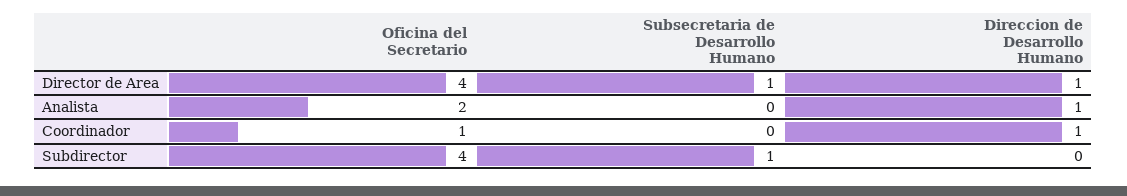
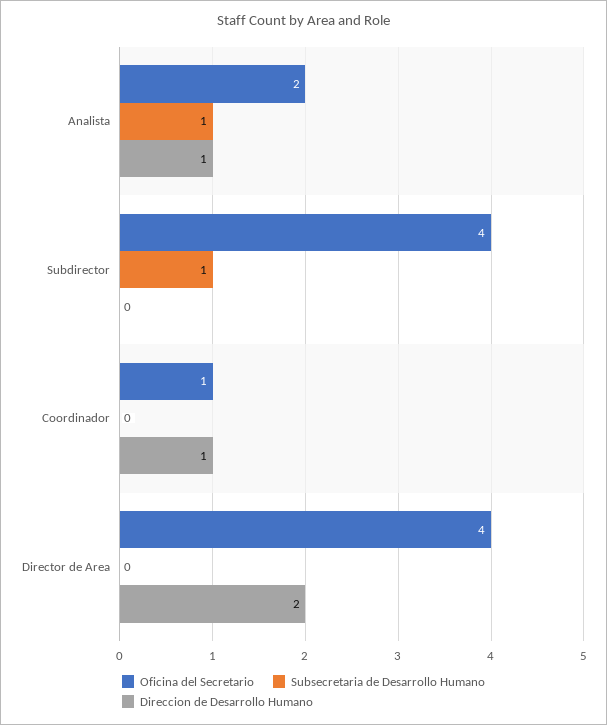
Subsecretaria de Desarrollo Humano, Director de Area: 1 -> 0
Direccion de Desarrollo Humano, Director de Area: 1 -> 2
Subsecretaria de Desarrollo Humano, Analista: 0 -> 1

